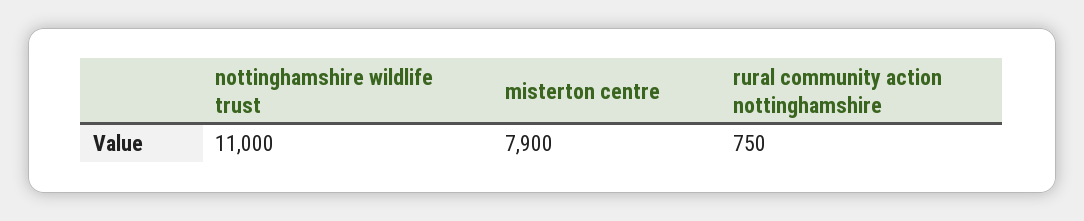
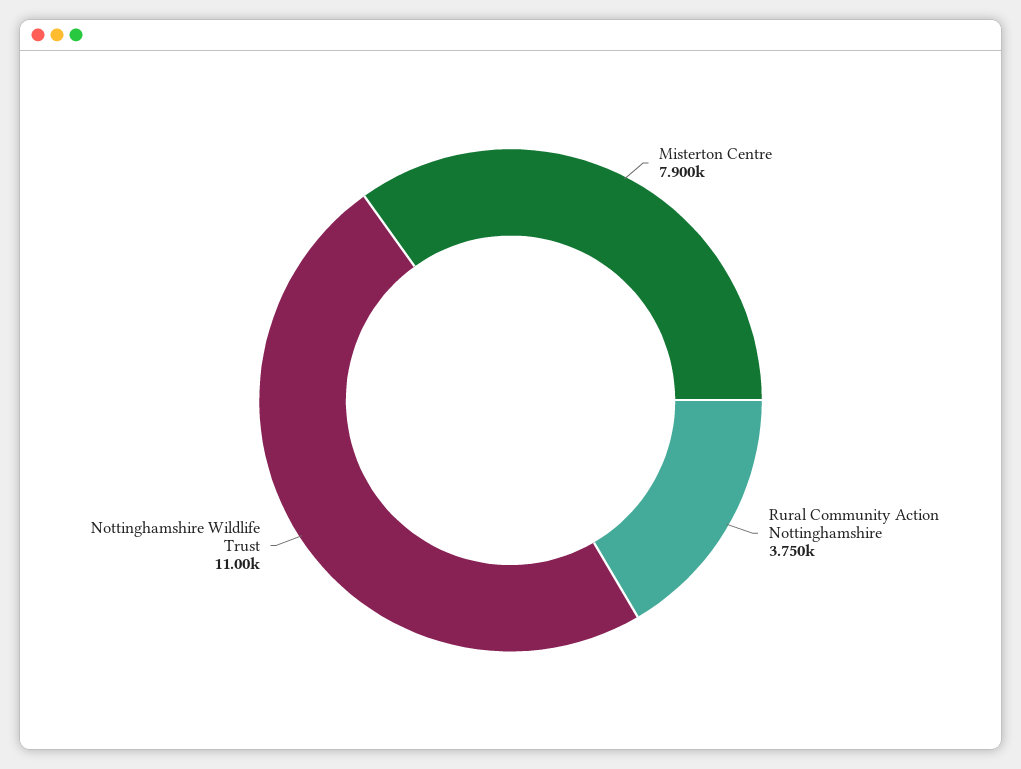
rural community action nottinghamshire: 750 -> 3750

